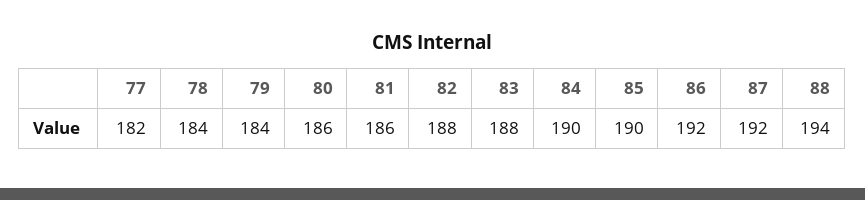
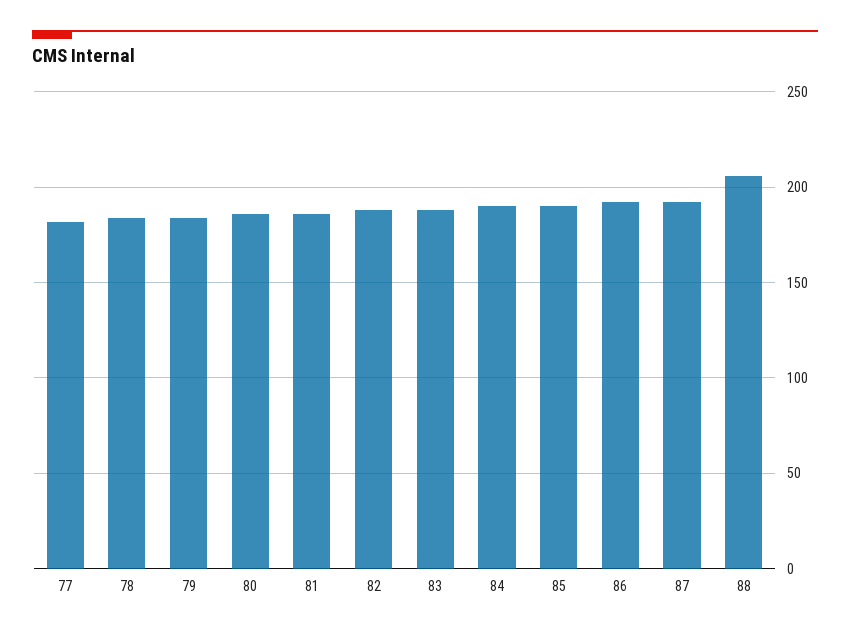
88: 194 -> 205

